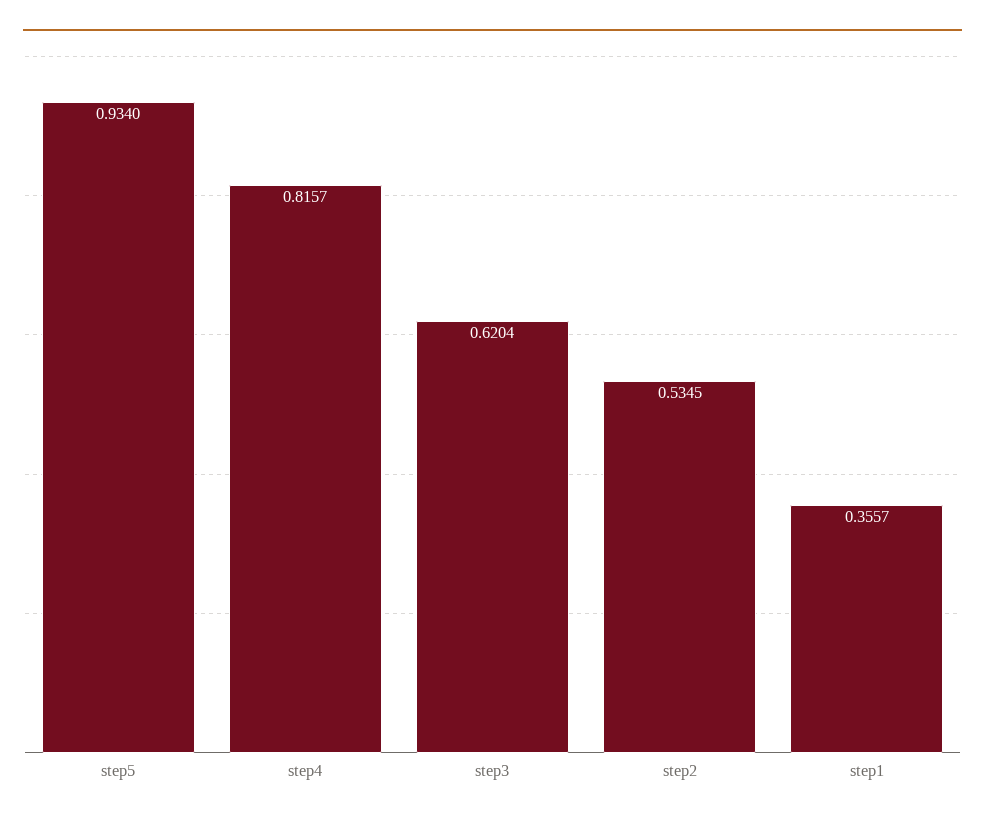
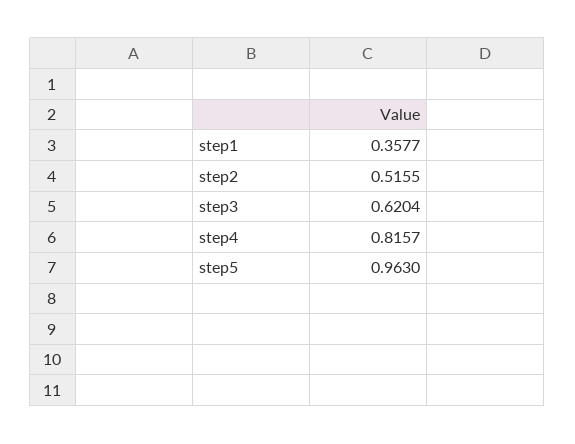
step5: 0.934 -> 0.963
step2: 0.5345 -> 0.5155
step1: 0.3557 -> 0.3577

